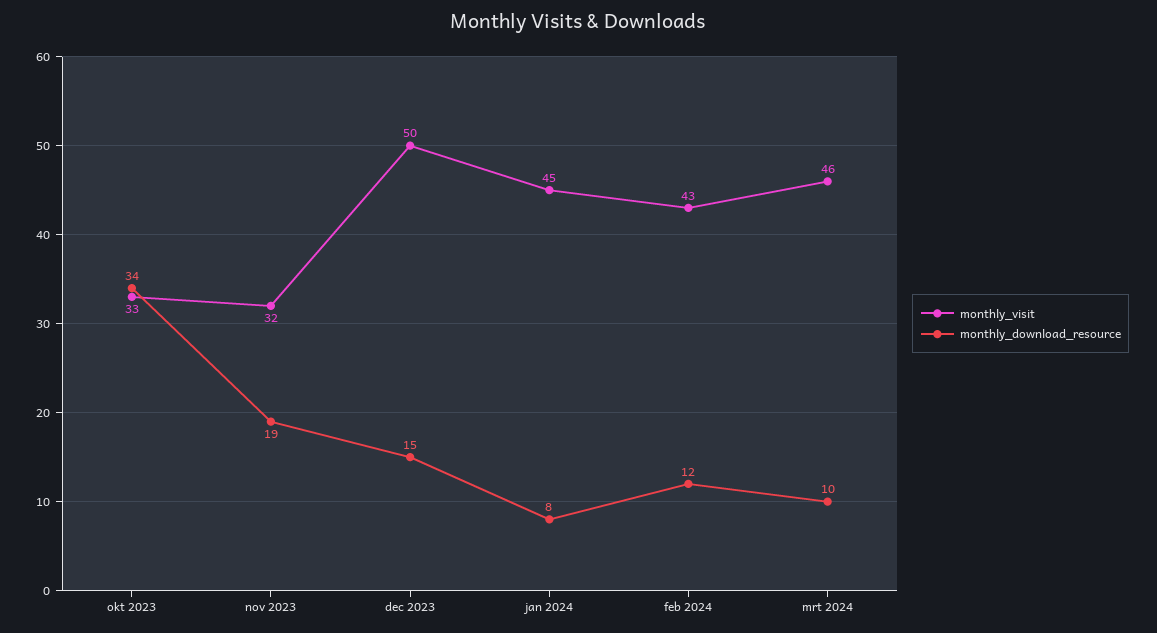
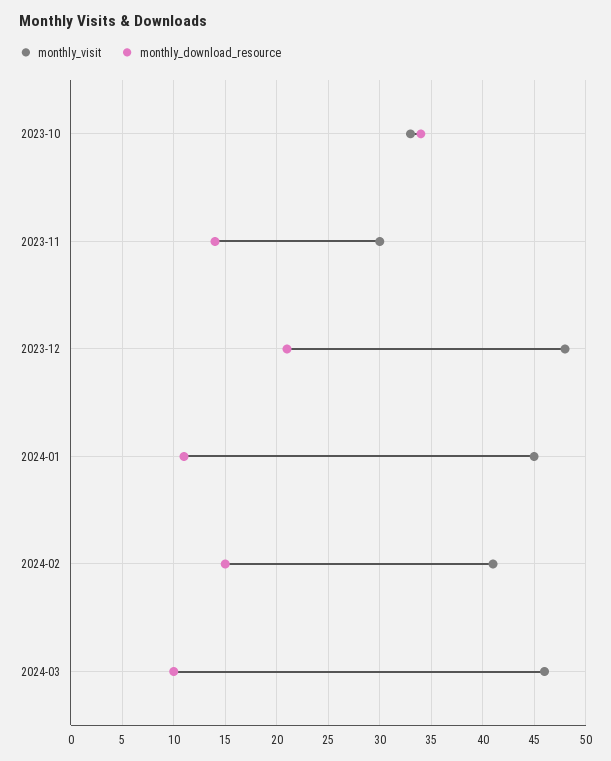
monthly_visit, nov 2023: 32 -> 30
monthly_download_resource, nov 2023: 19 -> 14
monthly_visit, dec 2023: 50 -> 48
monthly_download_resource, dec 2023: 15 -> 21
monthly_download_resource, jan 2024: 8 -> 11
monthly_visit, feb 2024: 43 -> 41
monthly_download_resource, feb 2024: 12 -> 15

